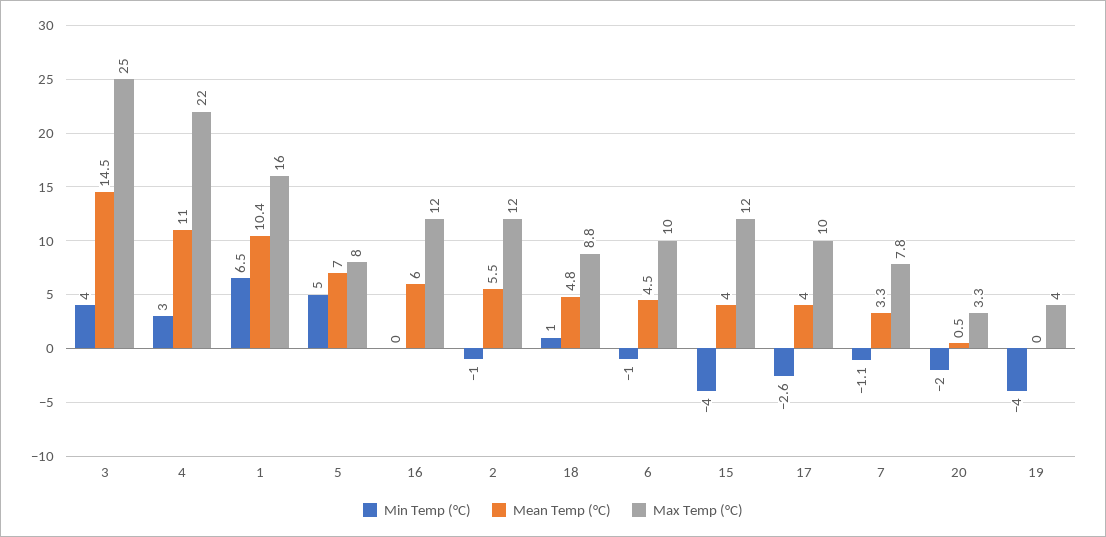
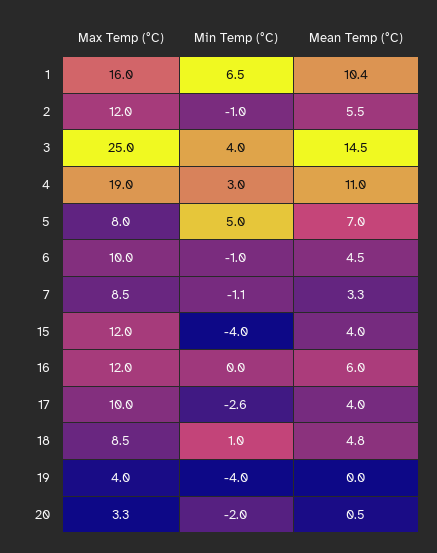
Max Temp (°C), 4: 22 -> 19
Max Temp (°C), 18: 8.8 -> 8.5
Max Temp (°C), 7: 7.8 -> 8.5

